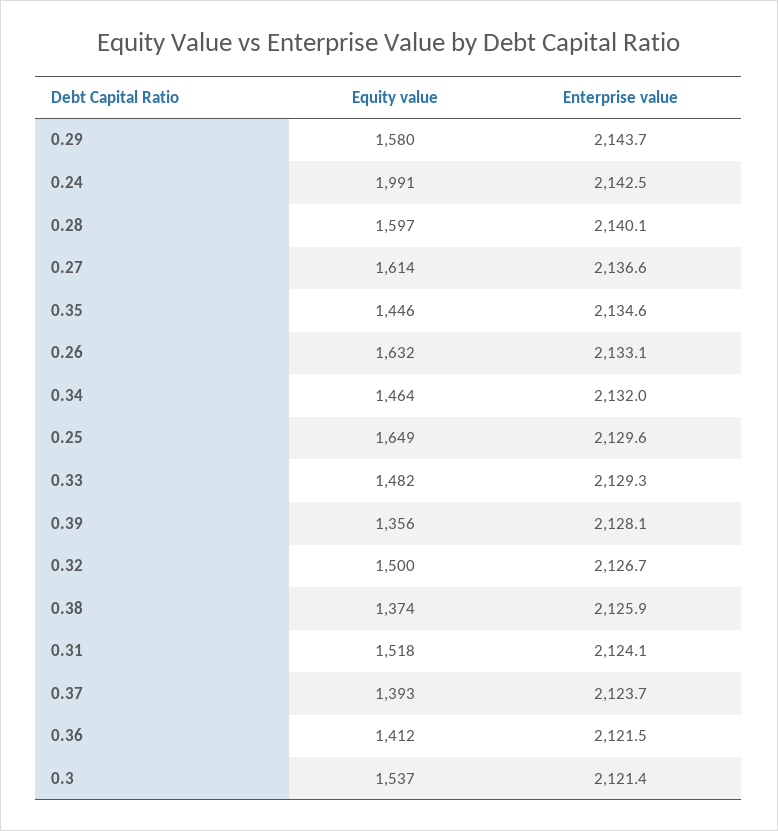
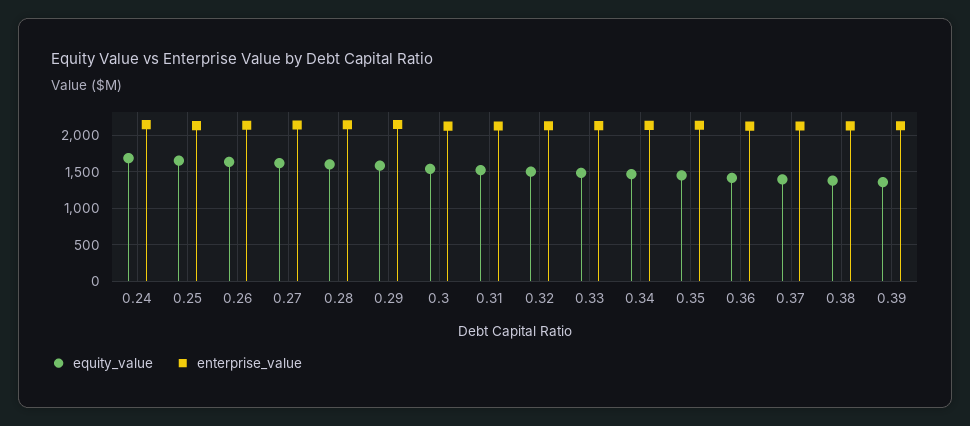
Equity value, 0.24: 1991 -> 1700

